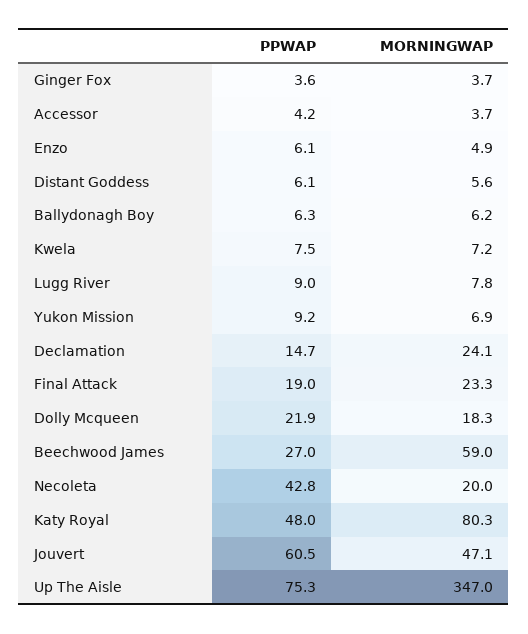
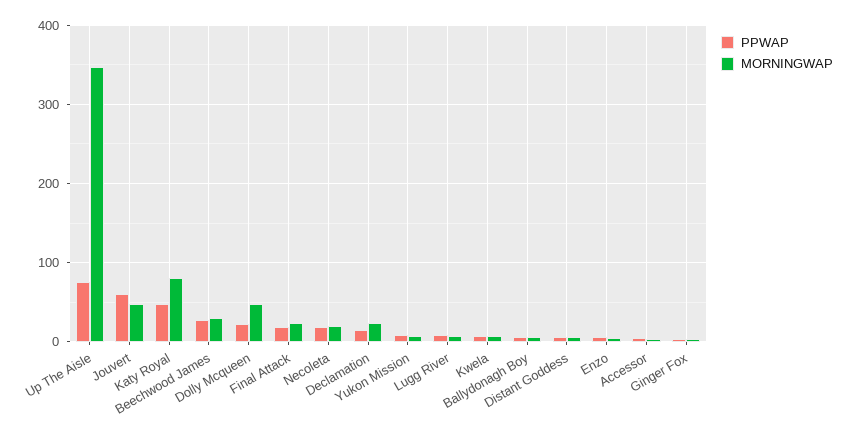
MORNINGWAP, Dolly Mcqueen: 18.3 -> 50
MORNINGWAP, Beechwood James: 59 -> 30
PPWAP, Necoleta: 42.8 -> 20

